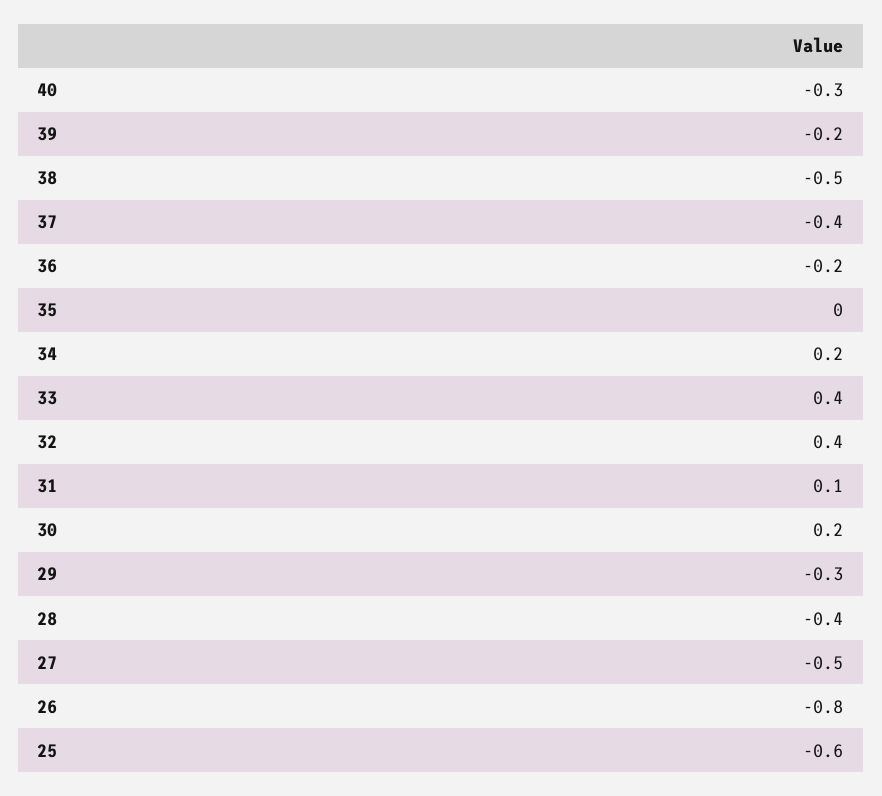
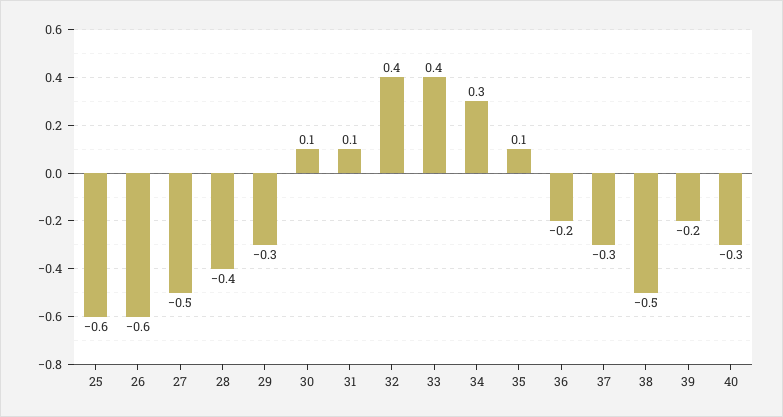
37: -0.4 -> -0.3
35: 0 -> 0.1
34: 0.2 -> 0.3
30: 0.2 -> 0.1
26: -0.8 -> -0.6

